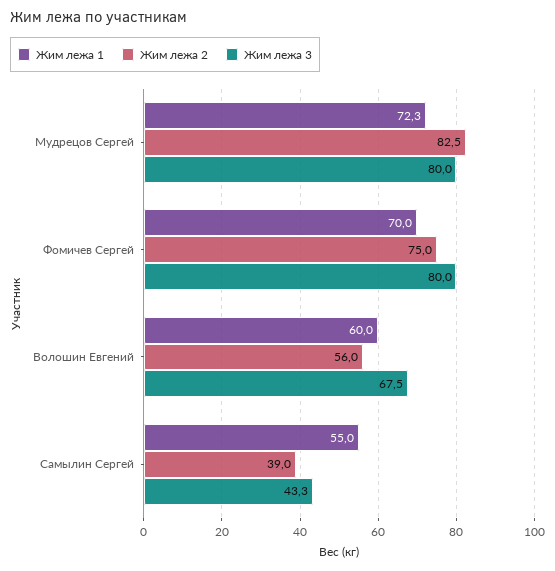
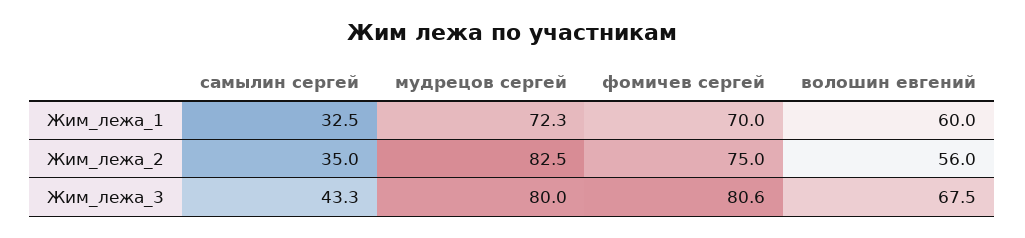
Жим лежа 3, Фомичев Сергей: 80 -> 80.6
Жим лежа 1, Самылин Сергей: 55 -> 32.5
Жим лежа 2, Самылин Сергей: 39 -> 35

